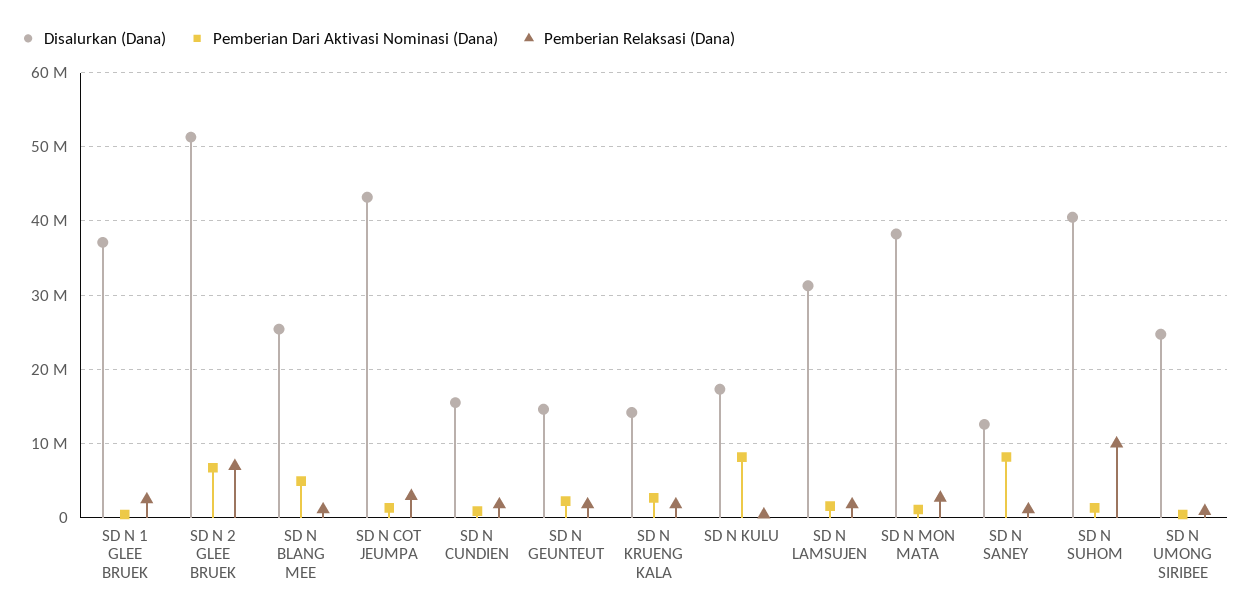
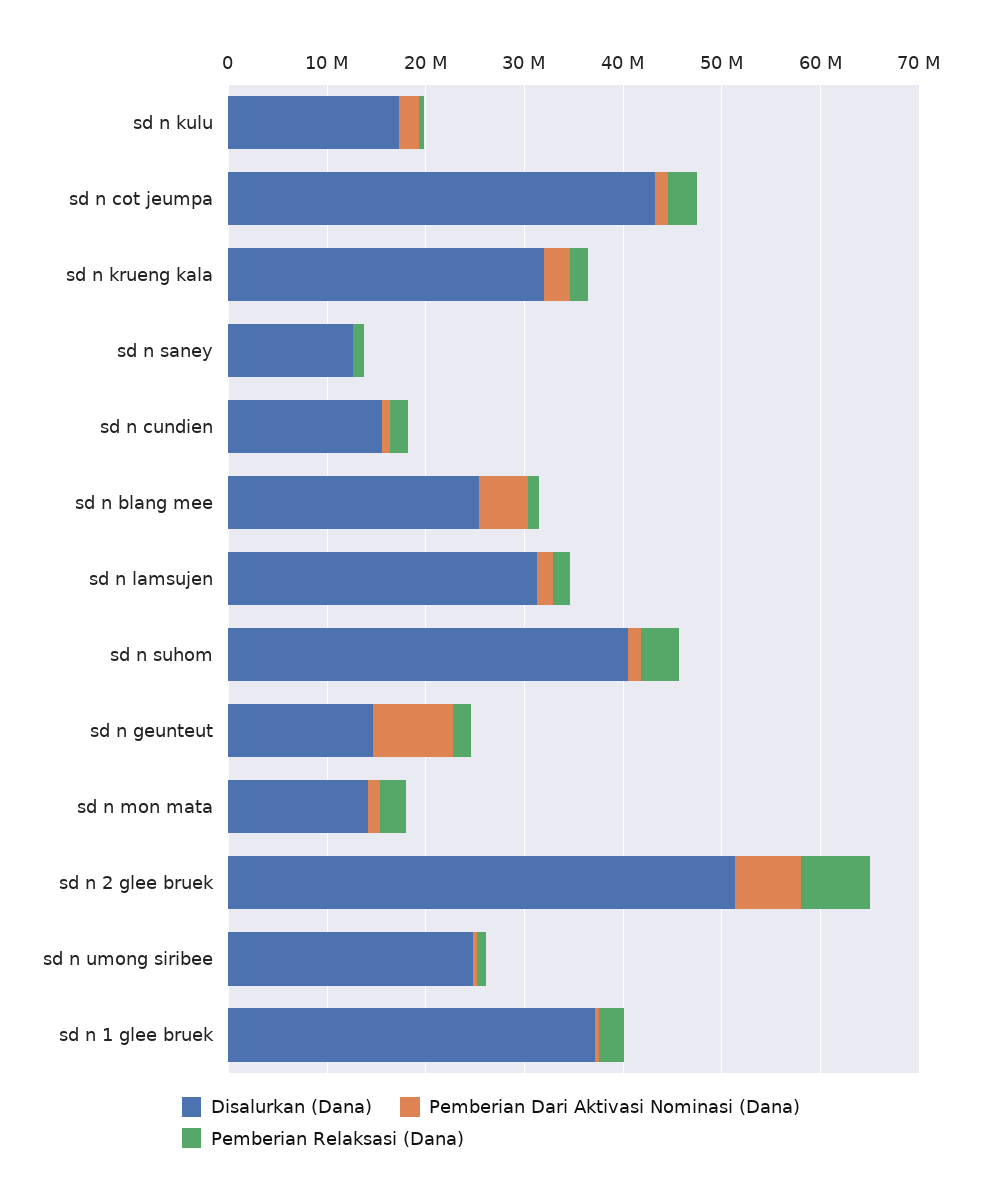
Pemberian Dari Aktivasi Nominasi (Dana), SD N GEUNTEUT: 2000000 -> 8000000
Disalurkan (Dana), SD N KRUENG KALA: 14000000 -> 32000000
Pemberian Dari Aktivasi Nominasi (Dana), SD N KULU: 8000000 -> 2000000
Disalurkan (Dana), SD N MON MATA: 38000000 -> 14000000
Pemberian Dari Aktivasi Nominasi (Dana), SD N SANEY: 8000000 -> 0
Pemberian Relaksasi (Dana), SD N SUHOM: 10000000 -> 4000000

